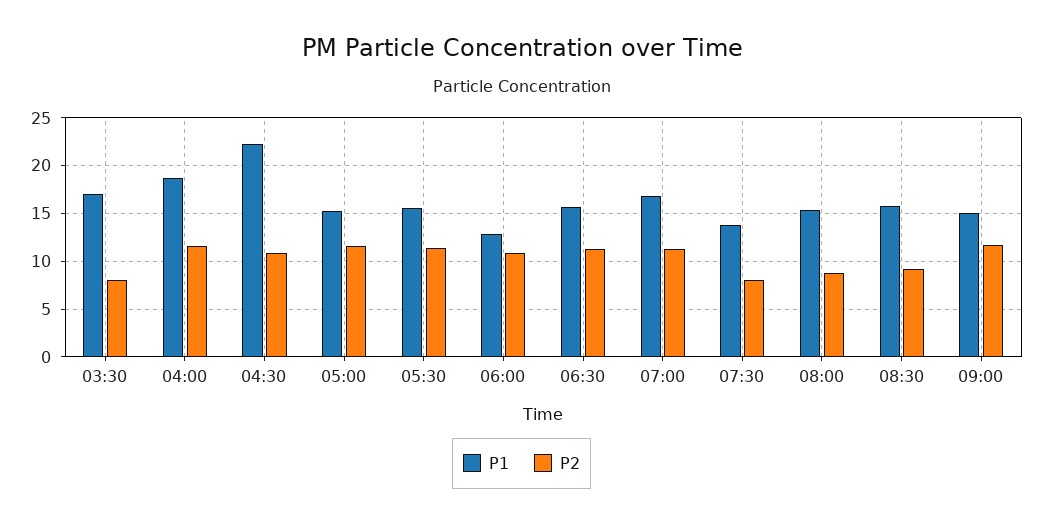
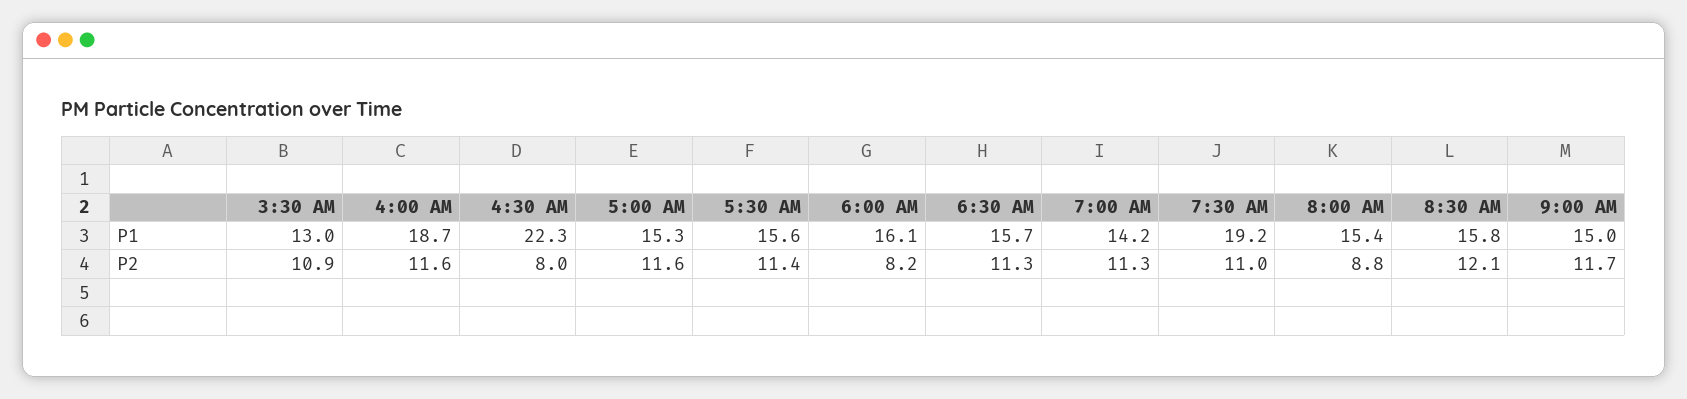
P1, 03:30: 17 -> 13
P2, 03:30: 8 -> 10.9
P2, 04:30: 11 -> 8
P1, 06:00: 13 -> 16.1
P2, 06:00: 11 -> 8.2
P1, 07:00: 17 -> 14.2
P1, 07:30: 14 -> 19.2
P2, 07:30: 8 -> 11
P2, 08:30: 9 -> 12.1

